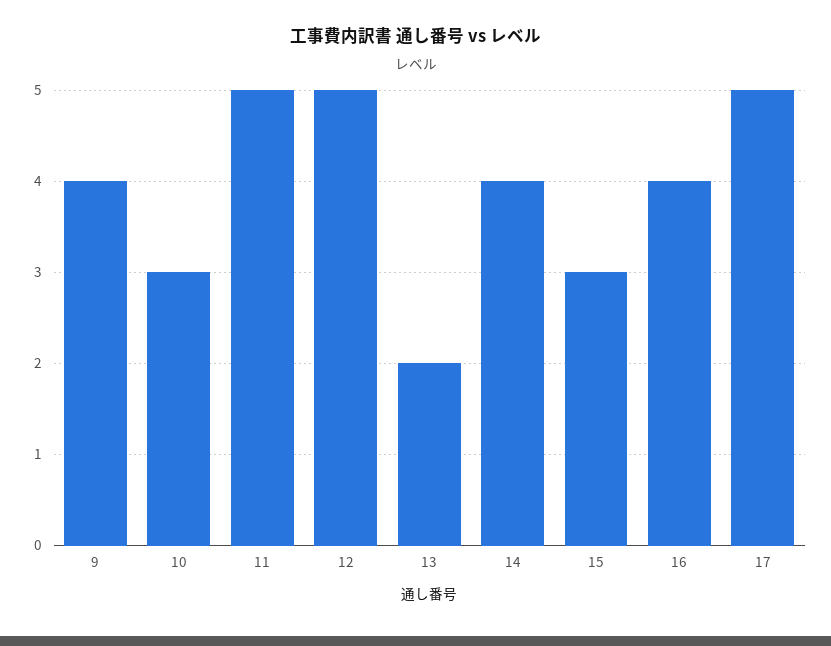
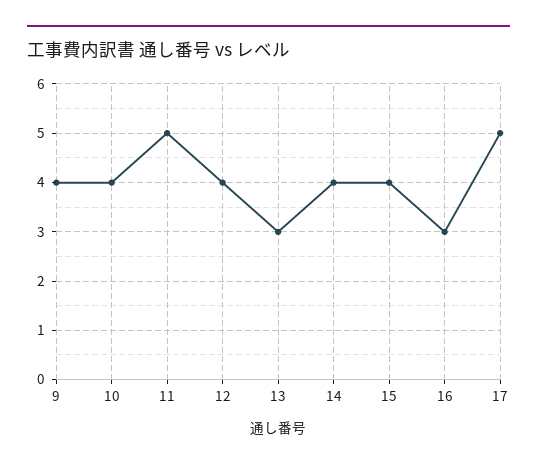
10: 3 -> 4
12: 5 -> 4
13: 2 -> 3
15: 3 -> 4
16: 4 -> 3

